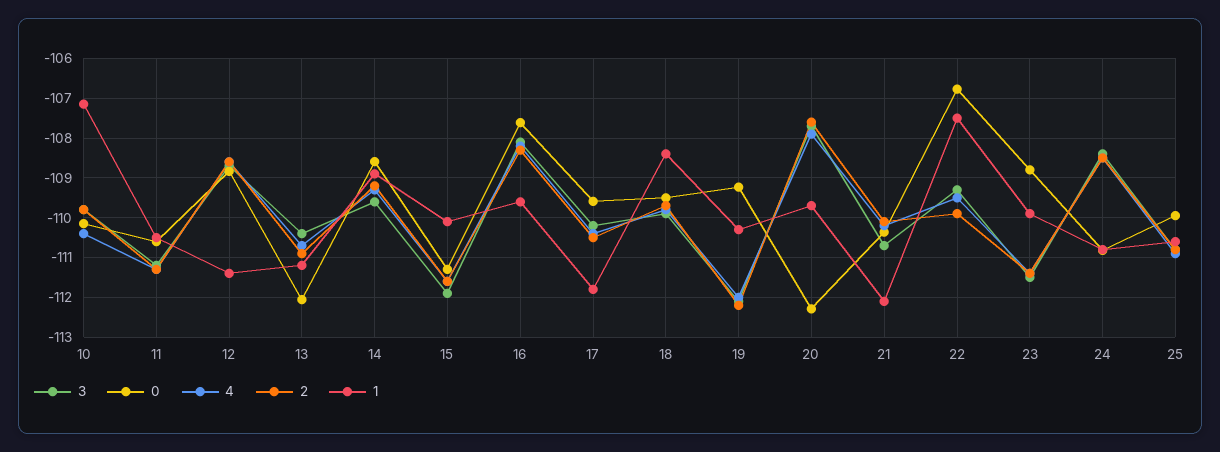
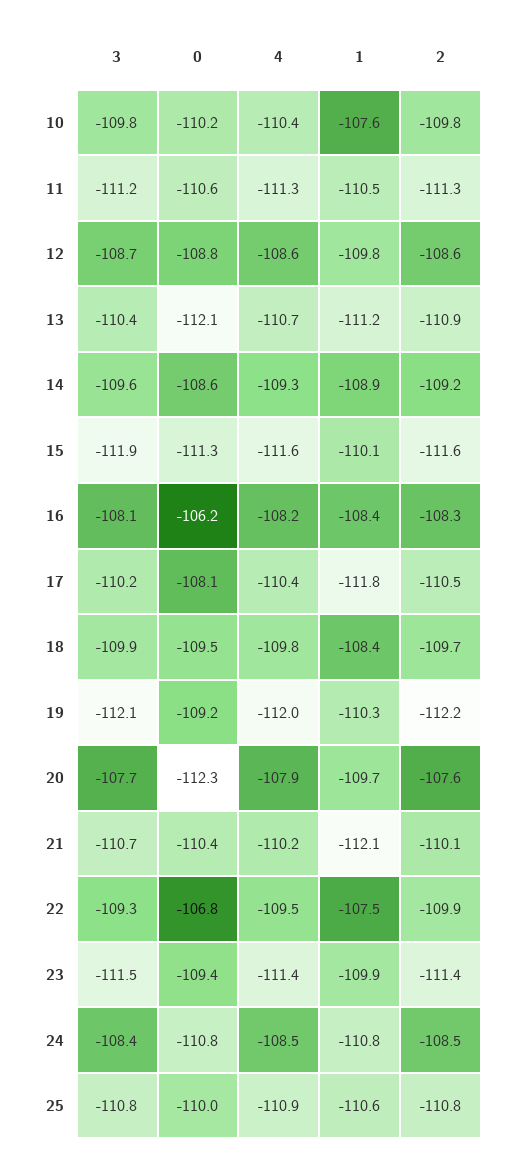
1, 10: -107.2 -> -107.6
1, 12: -111.4 -> -109.8
0, 16: -107.6 -> -106.2
1, 16: -109.6 -> -108.4
0, 17: -109.6 -> -108.1
0, 23: -108.8 -> -109.4

